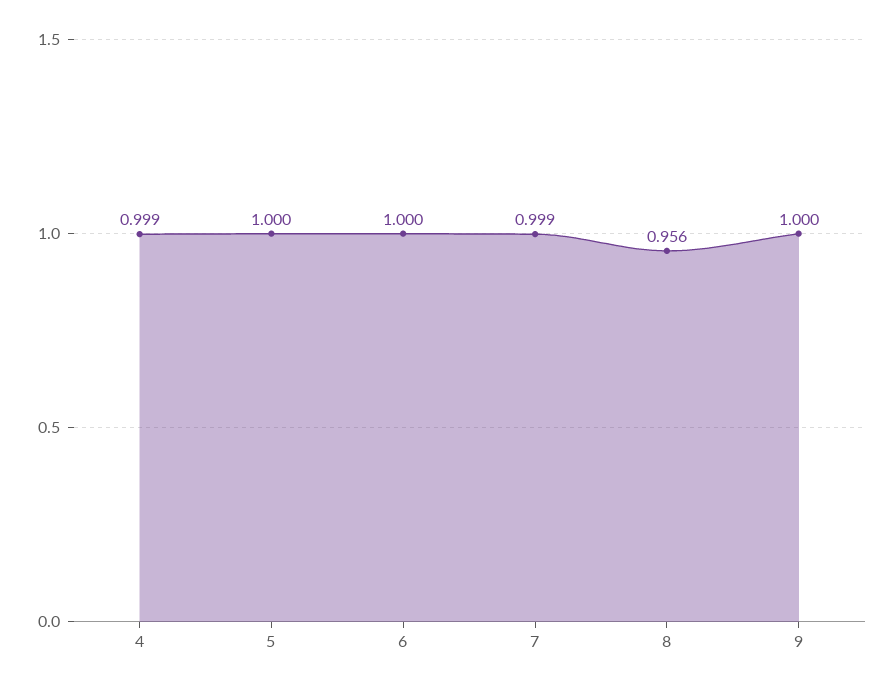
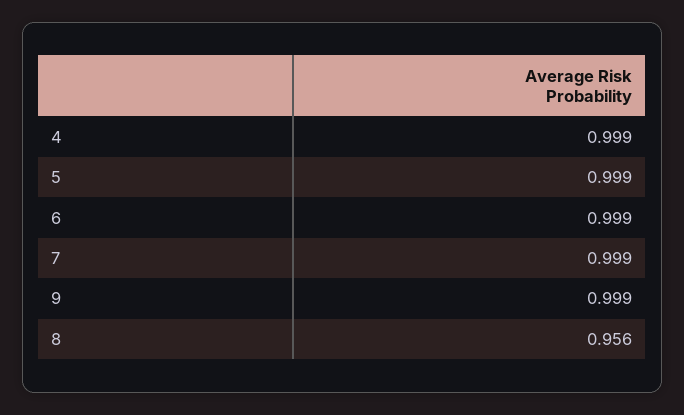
5: 1 -> 0.999
6: 1 -> 0.999
9: 1 -> 0.999

